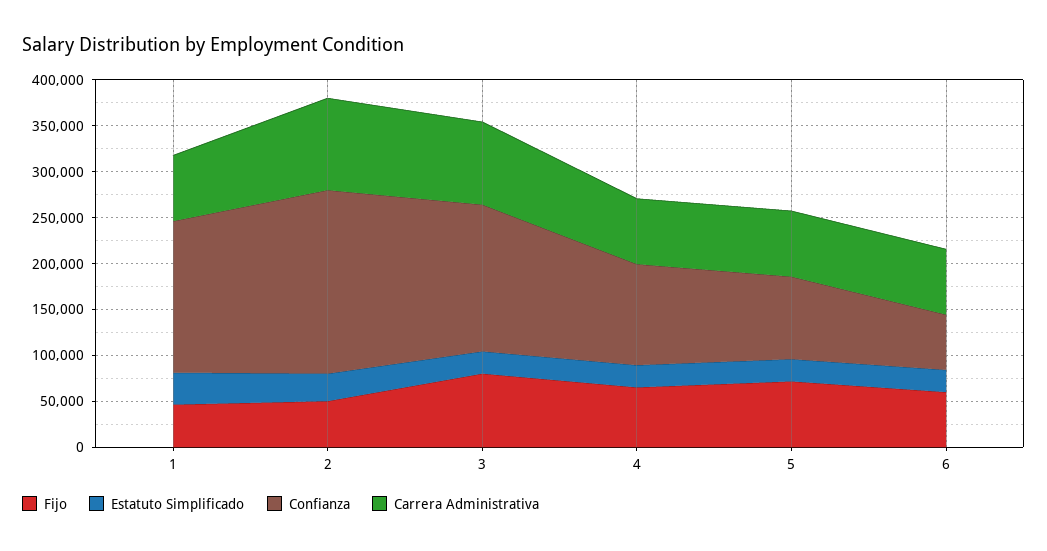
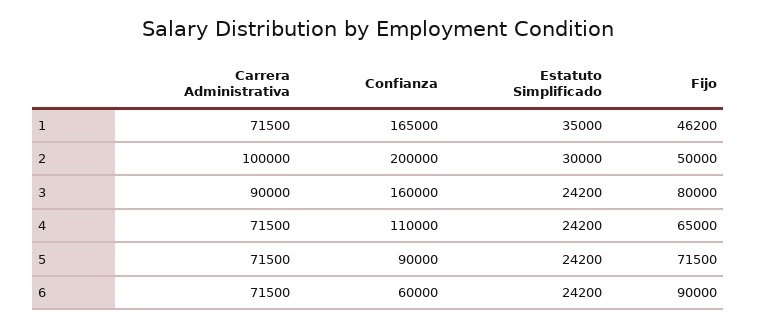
Fijo, 6: 60000 -> 90000

